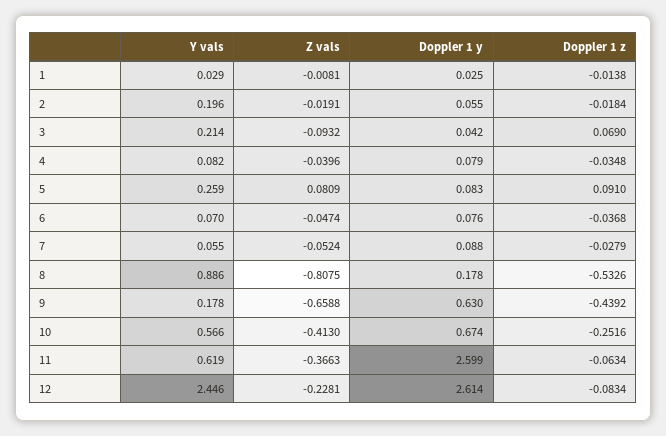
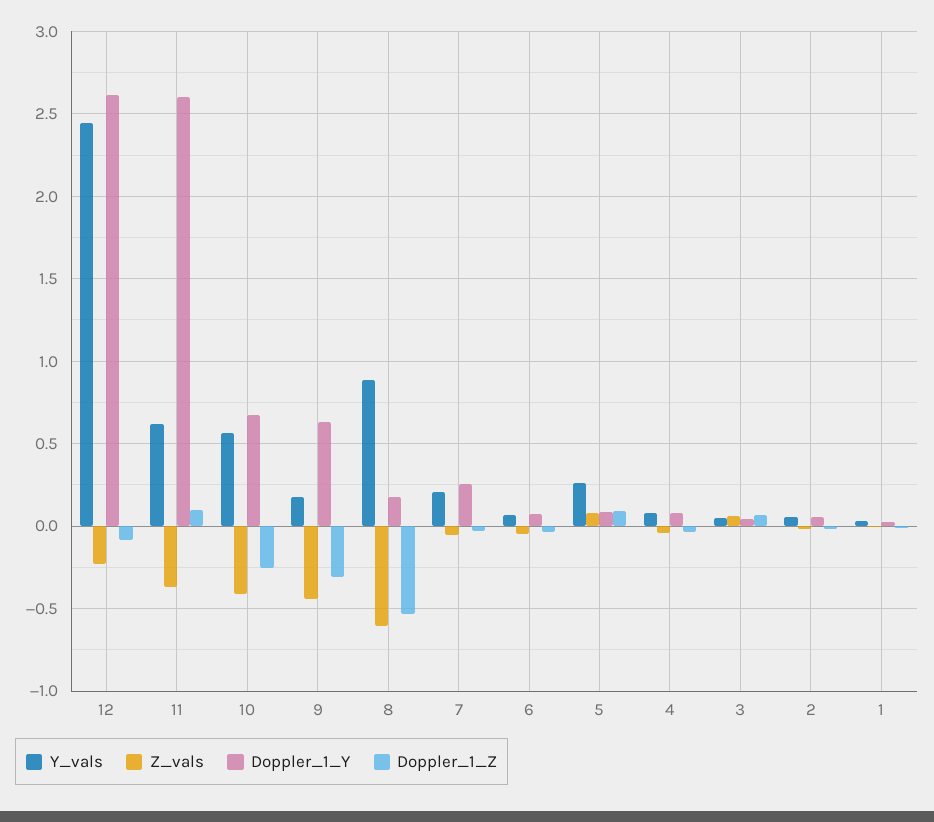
Y vals, 2: 0.196 -> 0.05
Y vals, 3: 0.214 -> 0.05
Z vals, 3: -0.0932 -> 0.05
Y vals, 7: 0.055 -> 0.2
Doppler 1 y, 7: 0.088 -> 0.25
Z vals, 8: -0.8075 -> -0.6
Z vals, 9: -0.6588 -> -0.45
Doppler 1 z, 9: -0.4392 -> -0.3
Doppler 1 z, 11: -0.0634 -> 0.1

